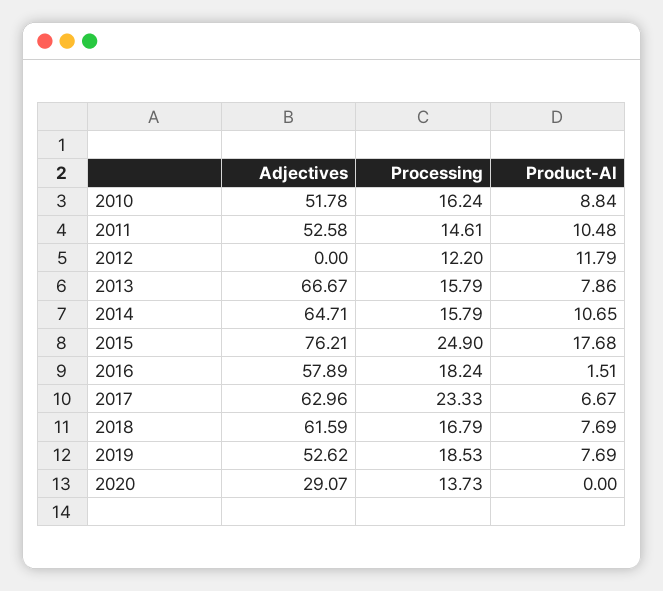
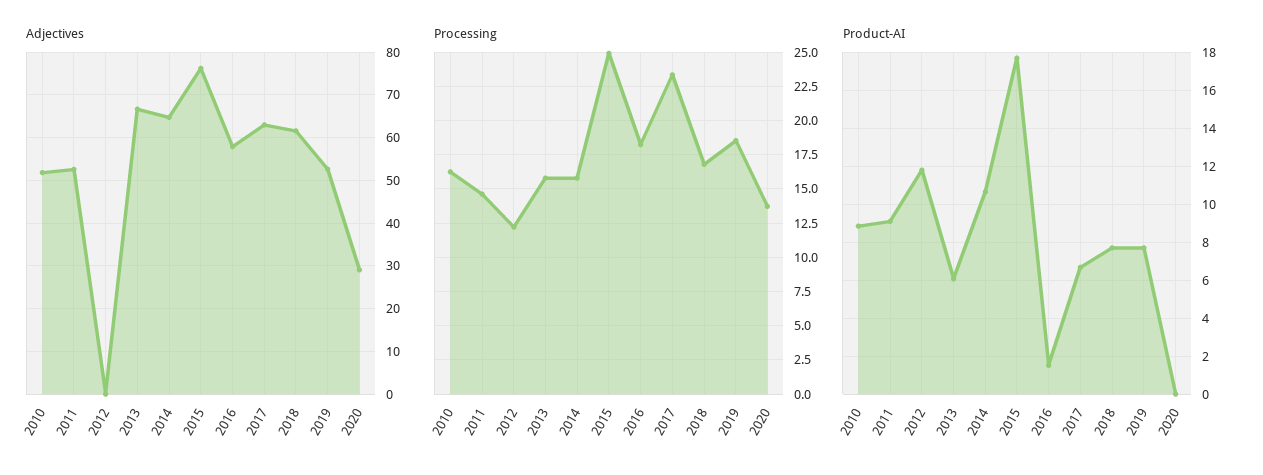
Product-AI, 2011: 10.48 -> 9
Product-AI, 2013: 7.86 -> 6

